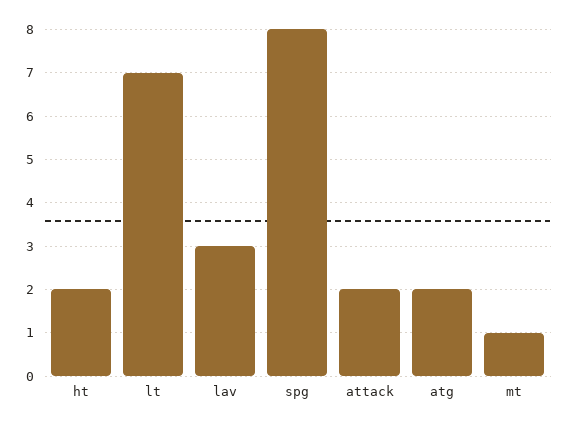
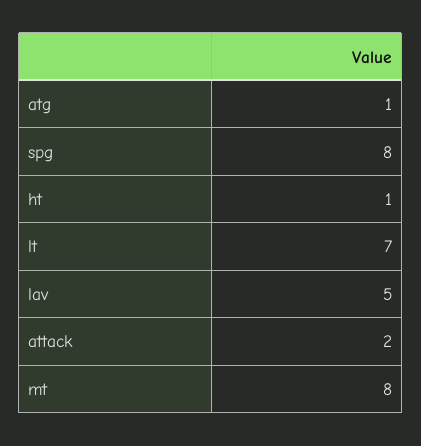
ht: 2 -> 1
lav: 3 -> 5
atg: 2 -> 1
mt: 1 -> 8

